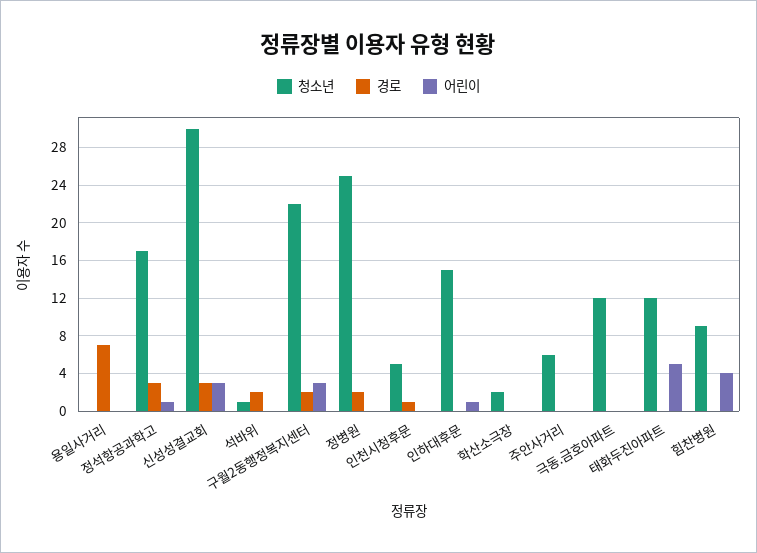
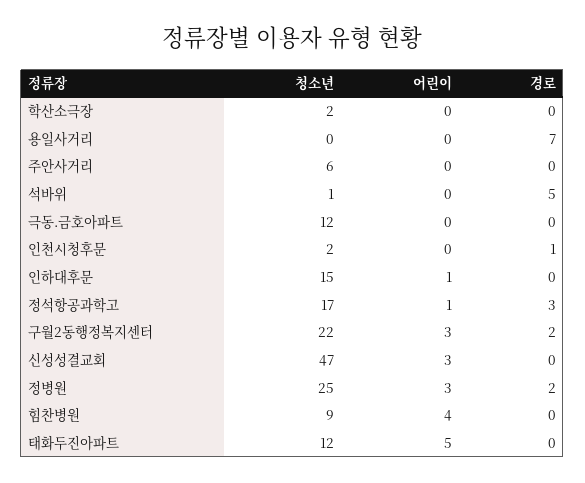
청소년, 신성성결교회: 30 -> 47
경로, 신성성결교회: 3 -> 0
경로, 석바위: 2 -> 5
어린이, 정병원: 0 -> 3
청소년, 인천시청후문: 5 -> 2

